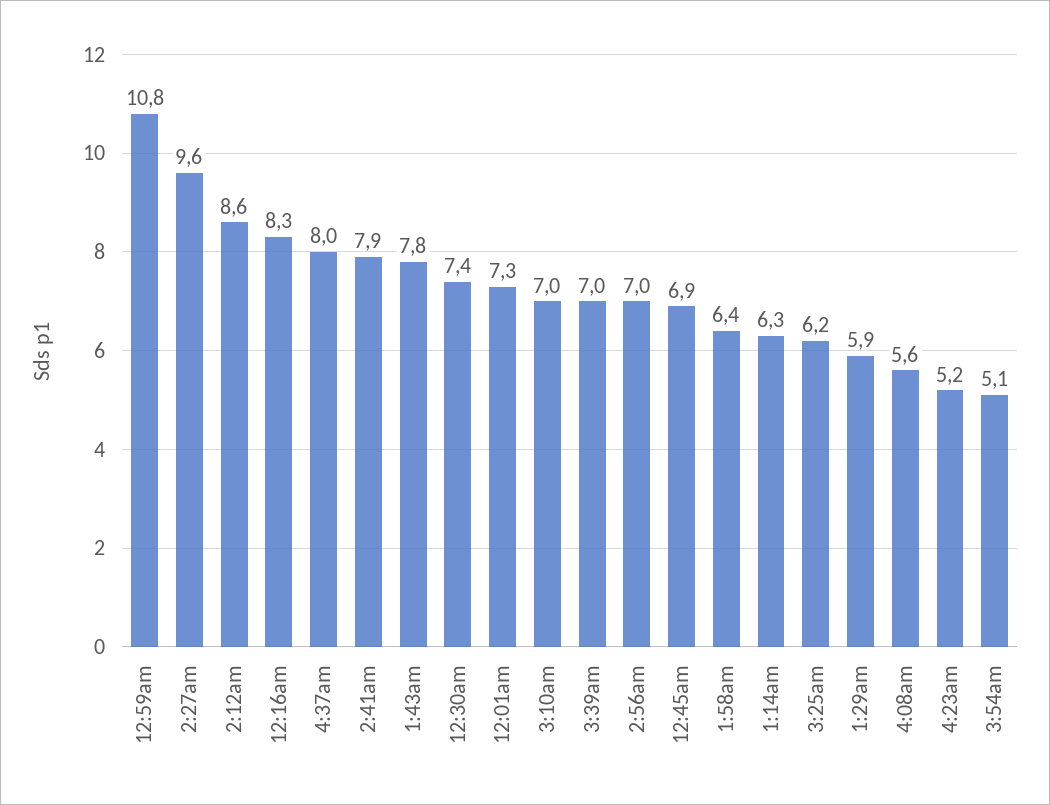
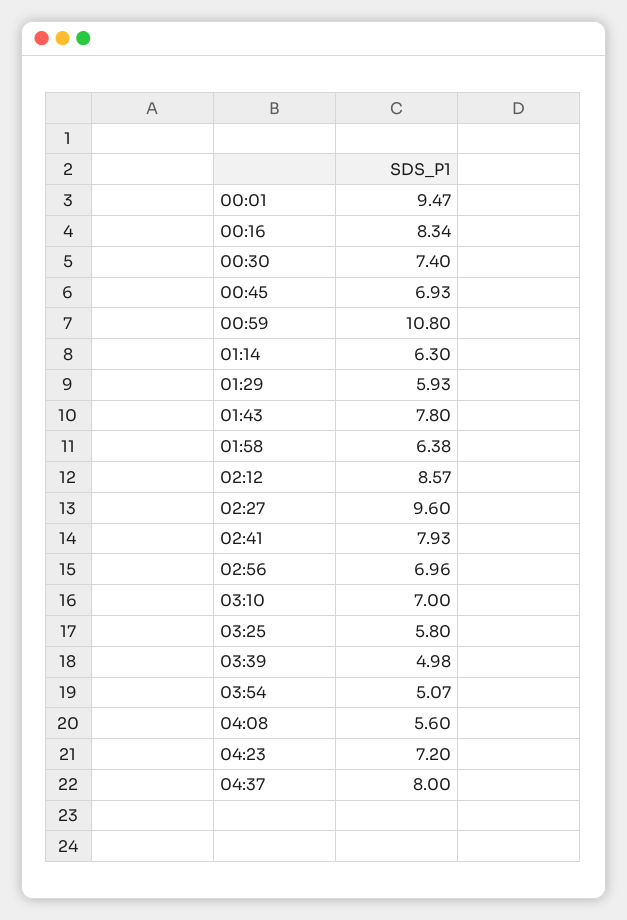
12:01am: 7.3 -> 9.47
3:39am: 7 -> 4.98
3:25am: 6.2 -> 5.8
4:23am: 5.2 -> 7.2

